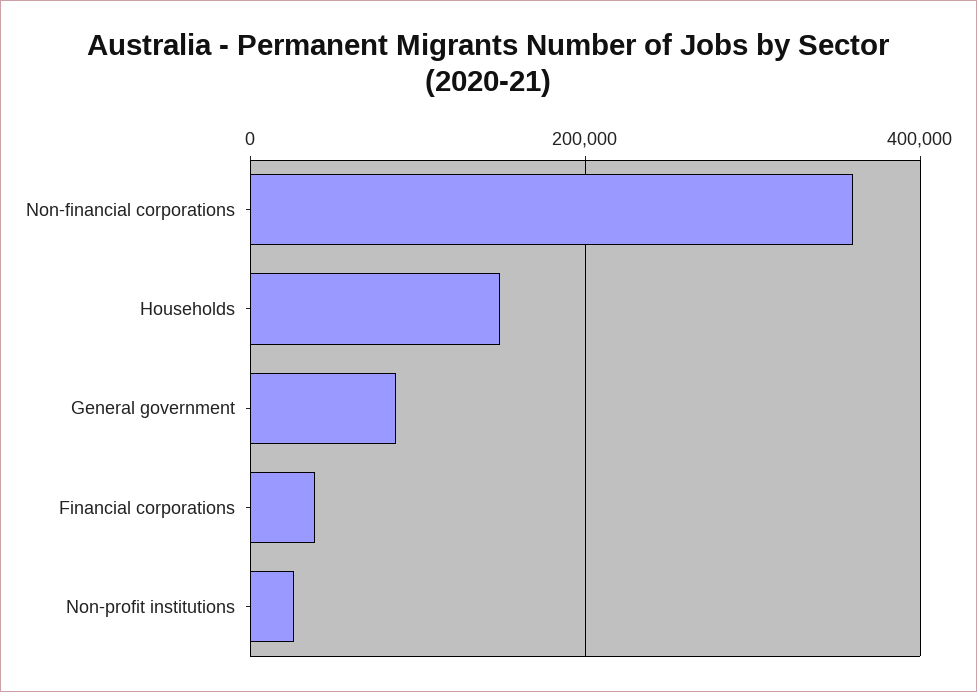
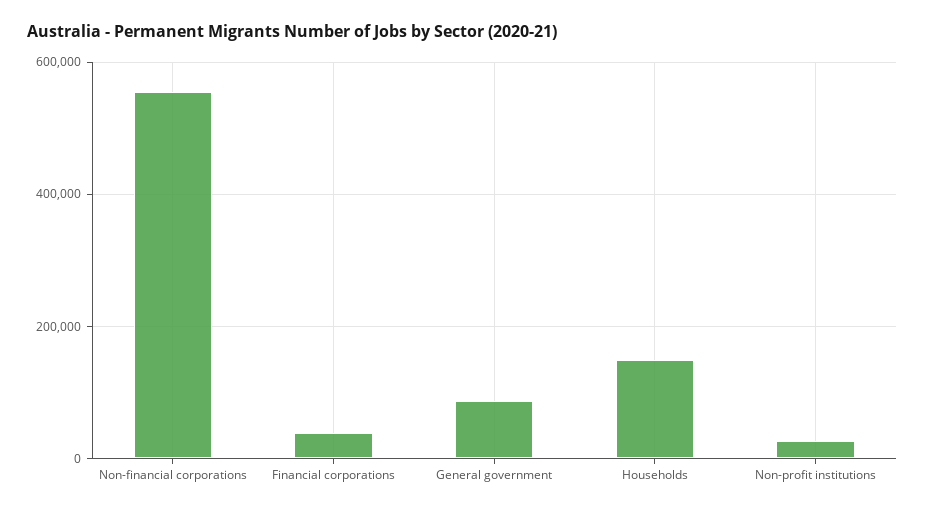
Non-financial corporations: 360000 -> 560000

